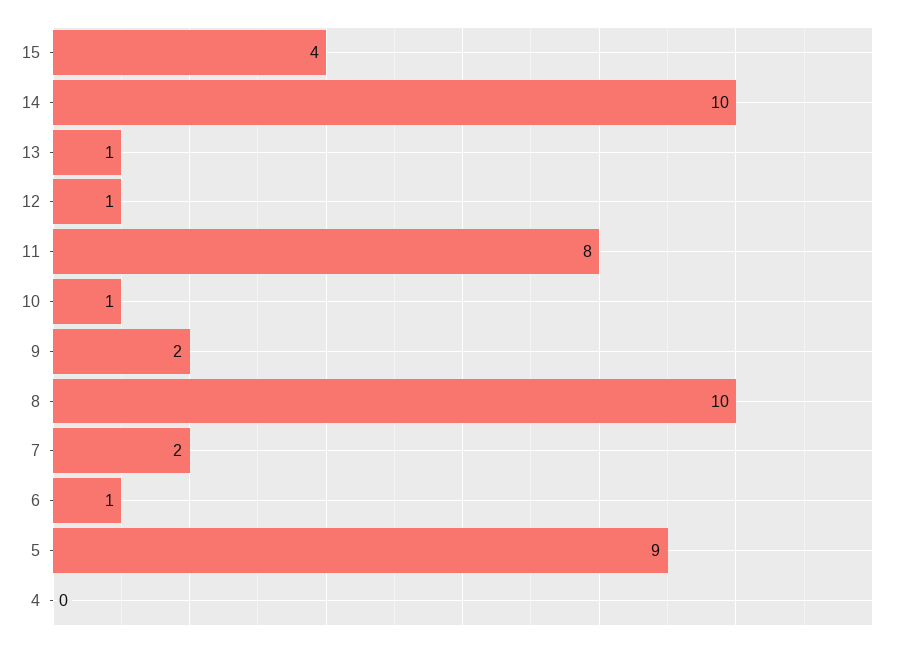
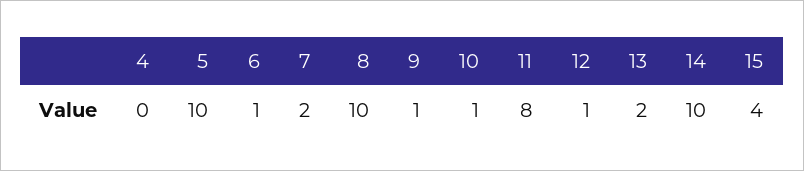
13: 1 -> 2
9: 2 -> 1
5: 9 -> 10

